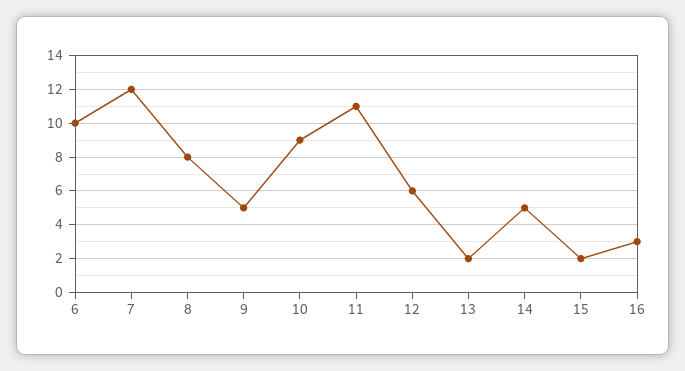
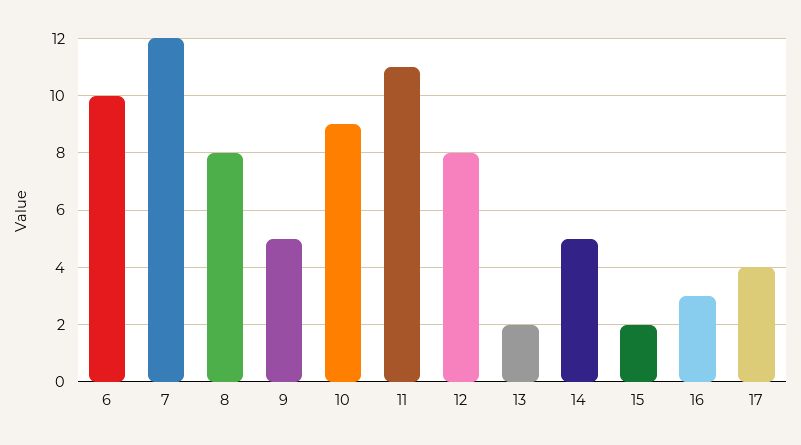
12: 6 -> 8
17: none -> 4

